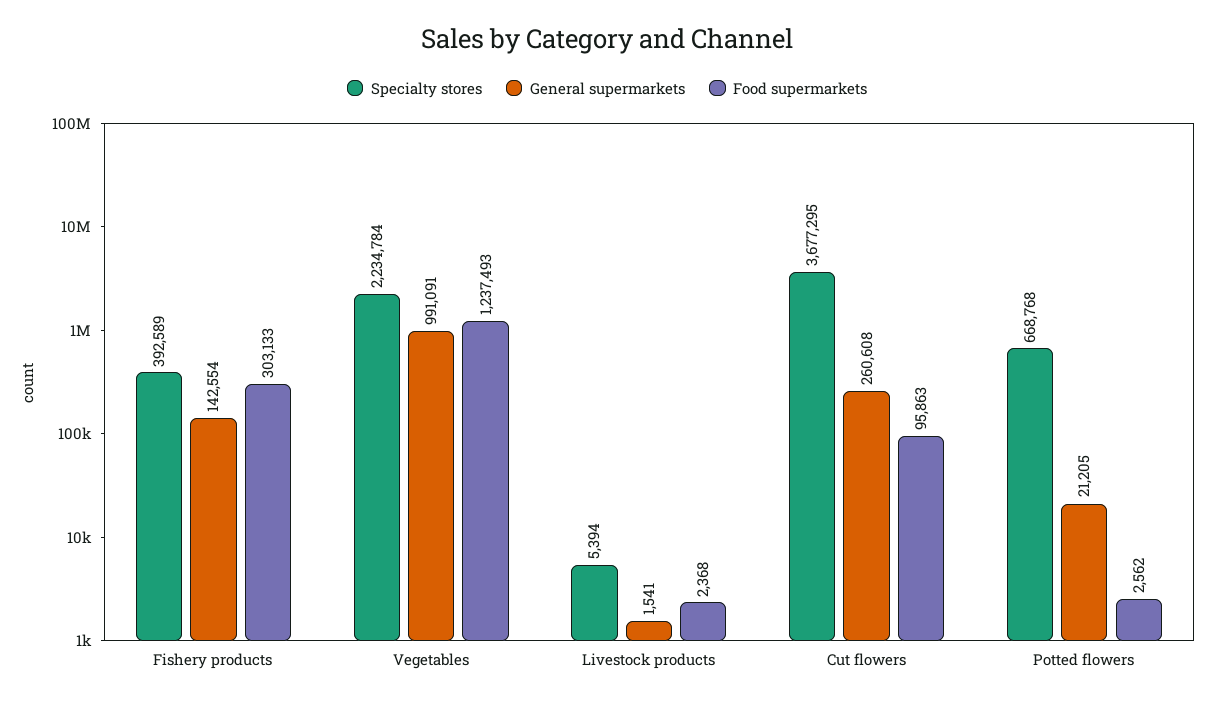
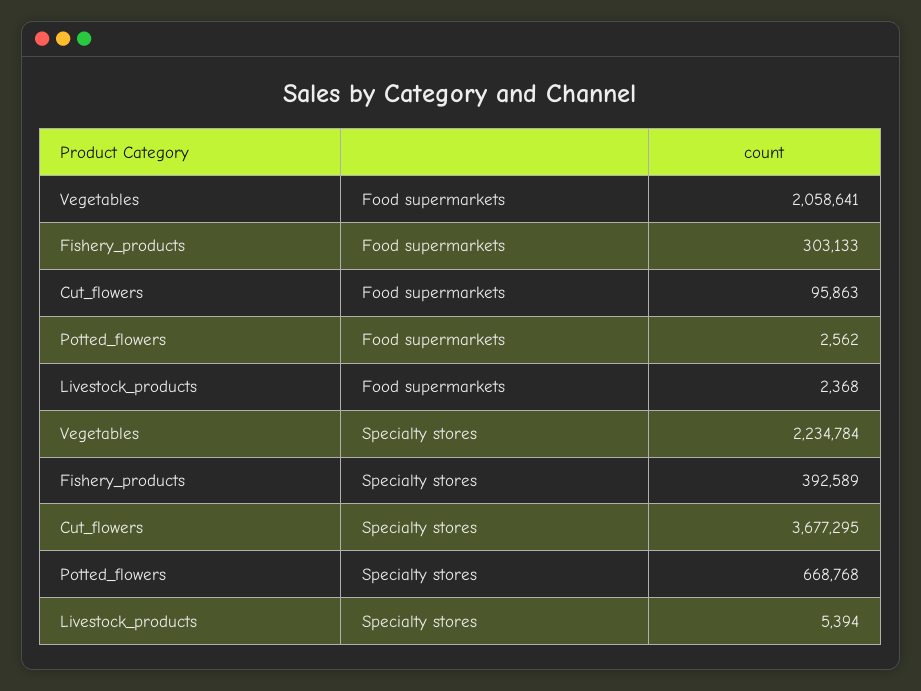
General supermarkets, Fishery products: 142554 -> none
General supermarkets, Vegetables: 991091 -> none
Food supermarkets, Vegetables: 1237493 -> 2058641
General supermarkets, Livestock products: 1541 -> none
General supermarkets, Cut flowers: 260608 -> none
General supermarkets, Potted flowers: 21205 -> none

